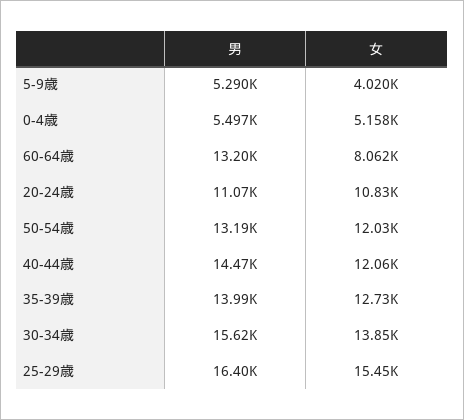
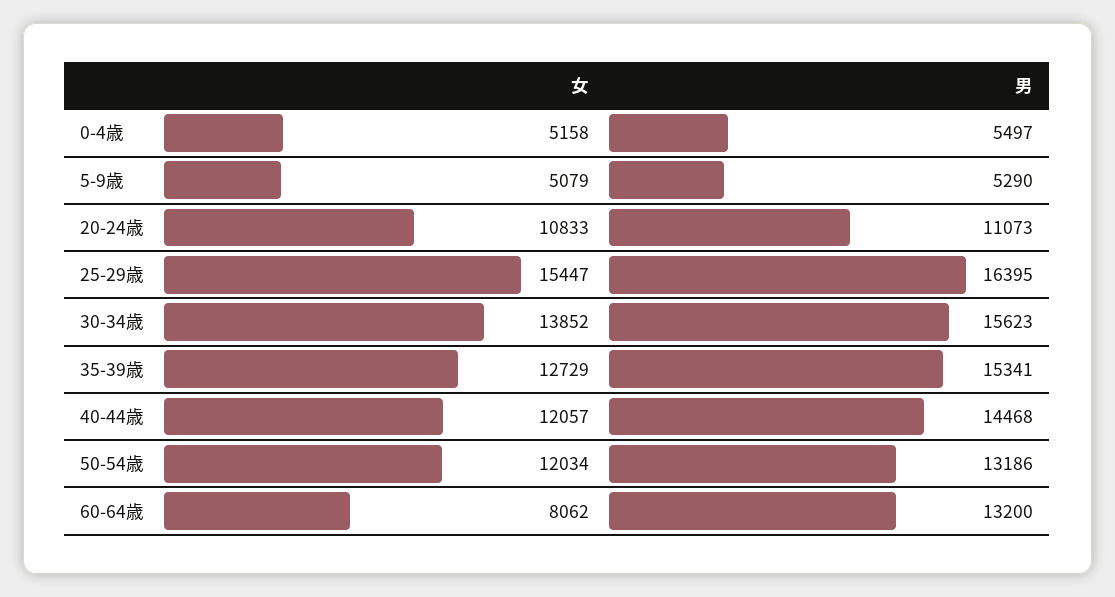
女, 5-9歳: 4020 -> 5079
男, 35-39歳: 13990 -> 15341

